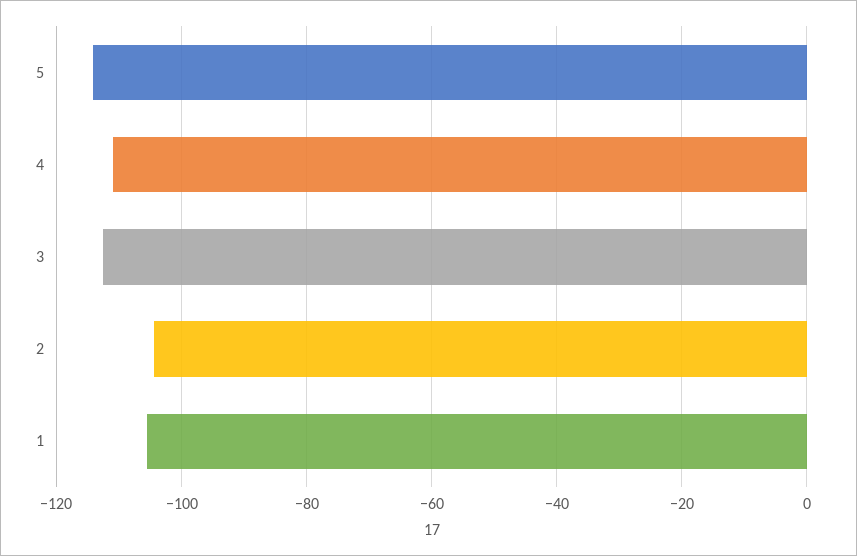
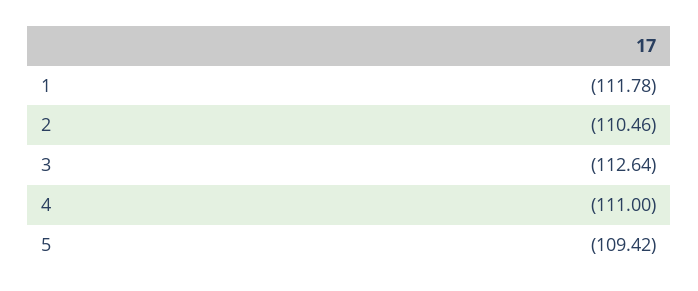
5: -114 -> -109.42
2: -104 -> -110.46
1: -106 -> -111.78

